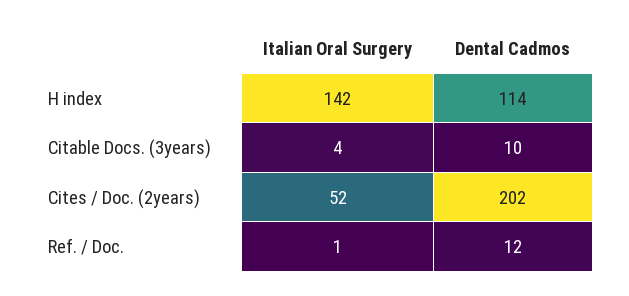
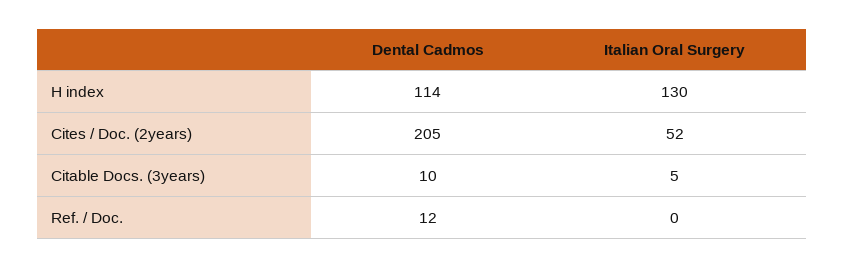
Italian Oral Surgery, H index: 142 -> 130
Italian Oral Surgery, Citable Docs. (3years): 4 -> 5
Dental Cadmos, Cites / Doc. (2years): 202 -> 205
Italian Oral Surgery, Ref. / Doc.: 1 -> 0

